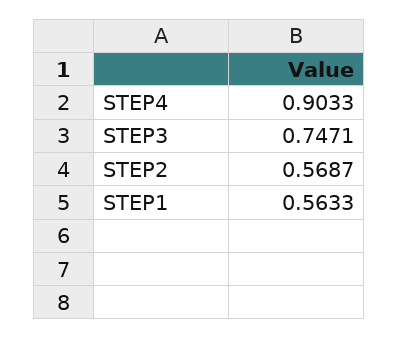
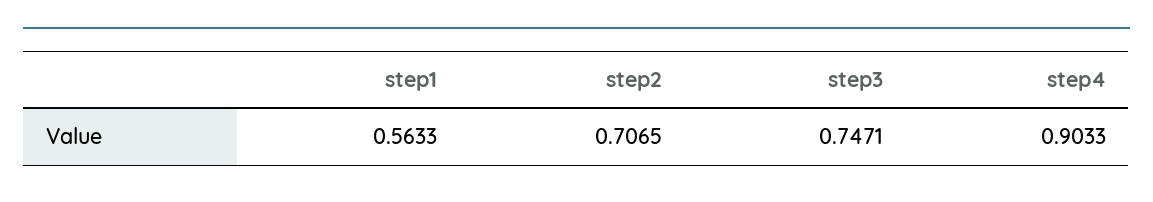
STEP2: 0.5687 -> 0.7065

